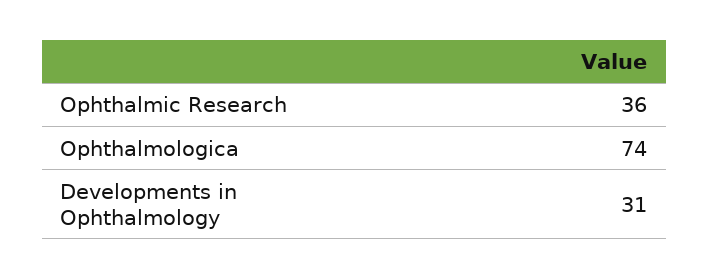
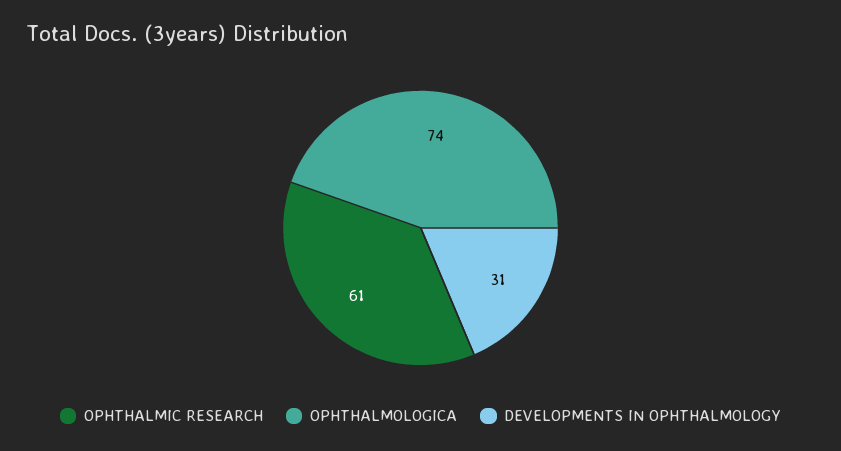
Ophthalmic Research: 36 -> 61

